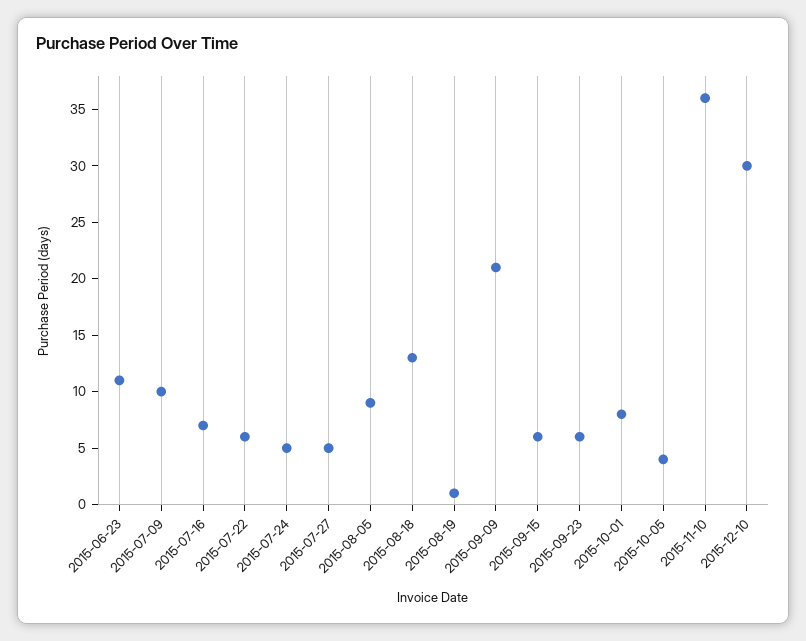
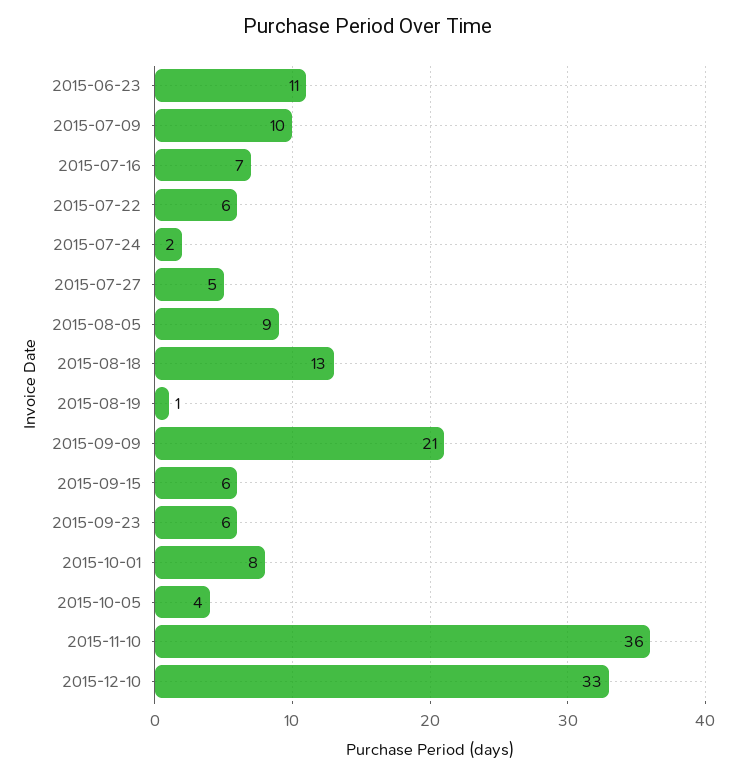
2015-07-24: 5 -> 2
2015-12-10: 30 -> 33

